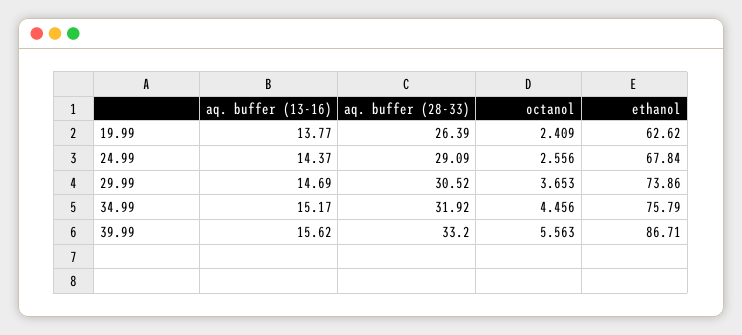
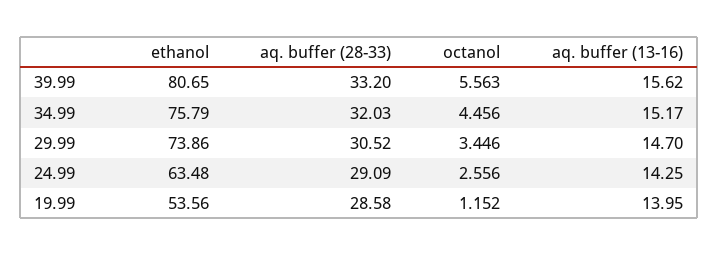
aq. buffer (13-16), 19.99: 13.77 -> 13.95
aq. buffer (28-33), 19.99: 26.39 -> 28.58
octanol, 19.99: 2.409 -> 1.152
ethanol, 19.99: 62.62 -> 53.56
aq. buffer (13-16), 24.99: 14.37 -> 14.25
ethanol, 24.99: 67.84 -> 63.48
aq. buffer (13-16), 29.99: 14.69 -> 14.7
octanol, 29.99: 3.653 -> 3.446
aq. buffer (28-33), 34.99: 31.92 -> 32.03
ethanol, 39.99: 86.71 -> 80.65

